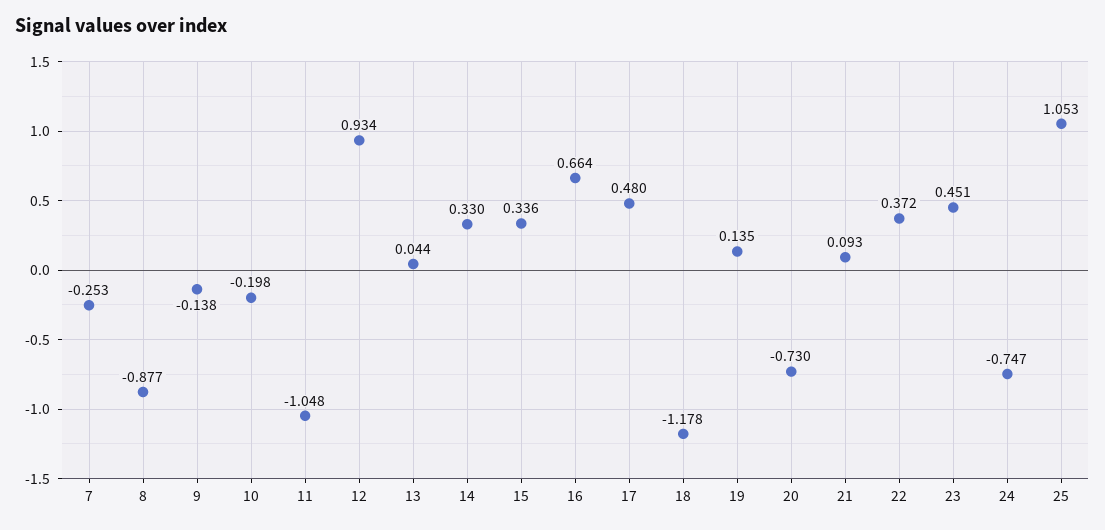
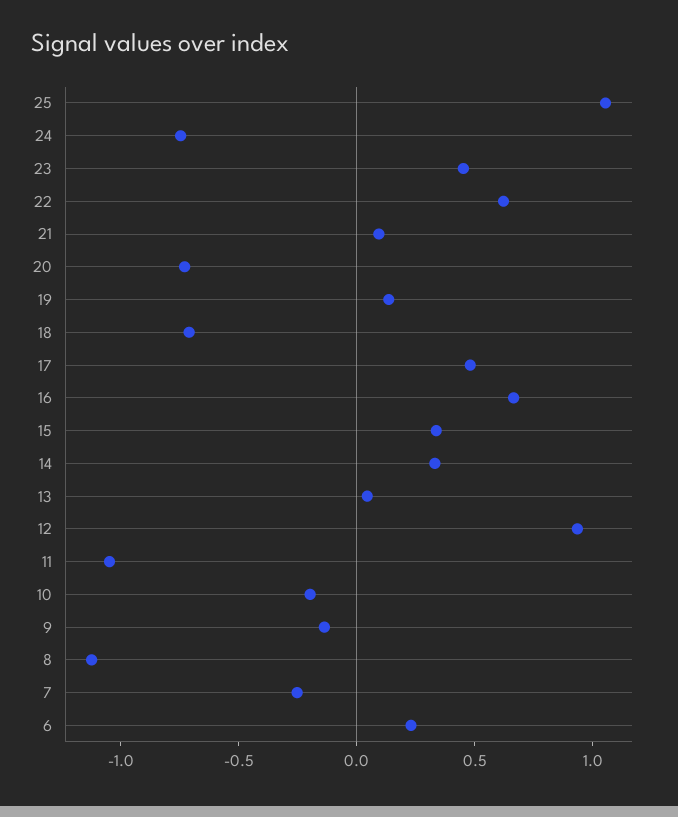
8: -0.877 -> -1.1
18: -1.178 -> -0.7
22: 0.372 -> 0.6
6: none -> 0.2

